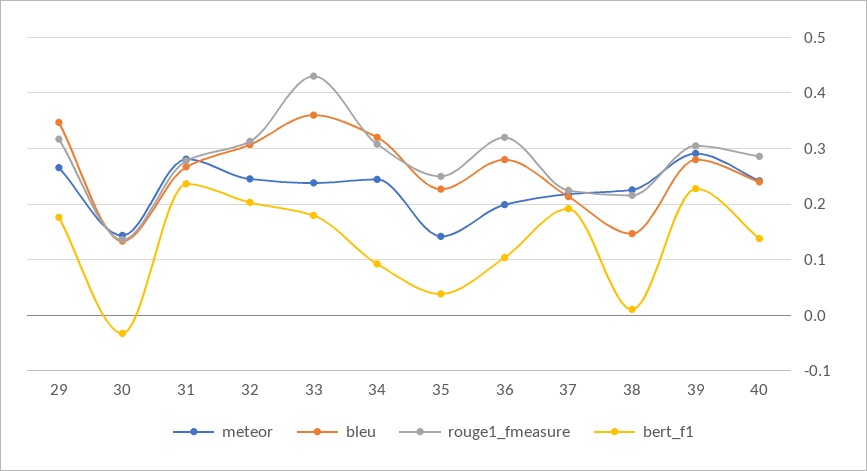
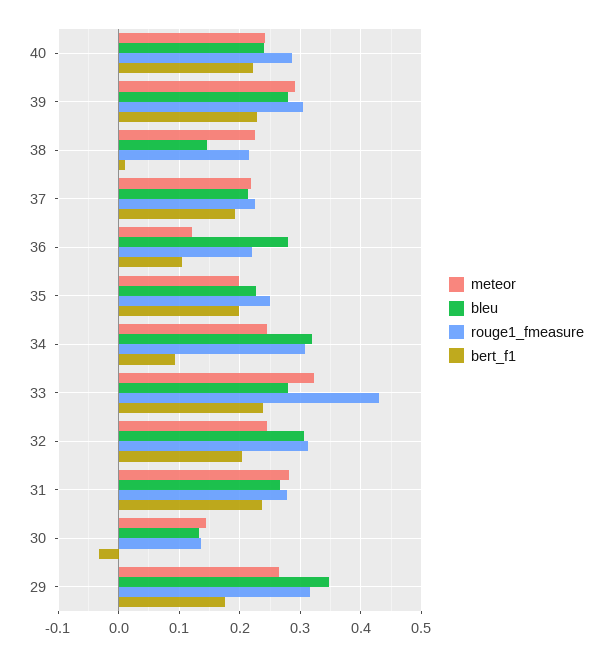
meteor, 33: 0.24 -> 0.32
bleu, 33: 0.36 -> 0.28
bert_f1, 33: 0.18 -> 0.24
meteor, 35: 0.14 -> 0.2
bert_f1, 35: 0.04 -> 0.2
meteor, 36: 0.2 -> 0.12
rouge1_fmeasure, 36: 0.32 -> 0.22
bert_f1, 40: 0.14 -> 0.22

